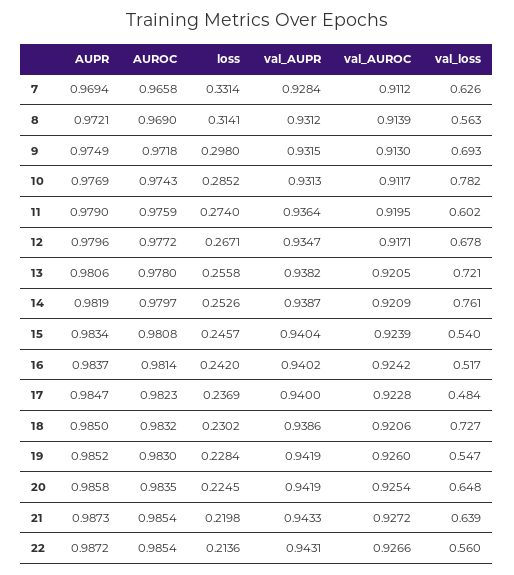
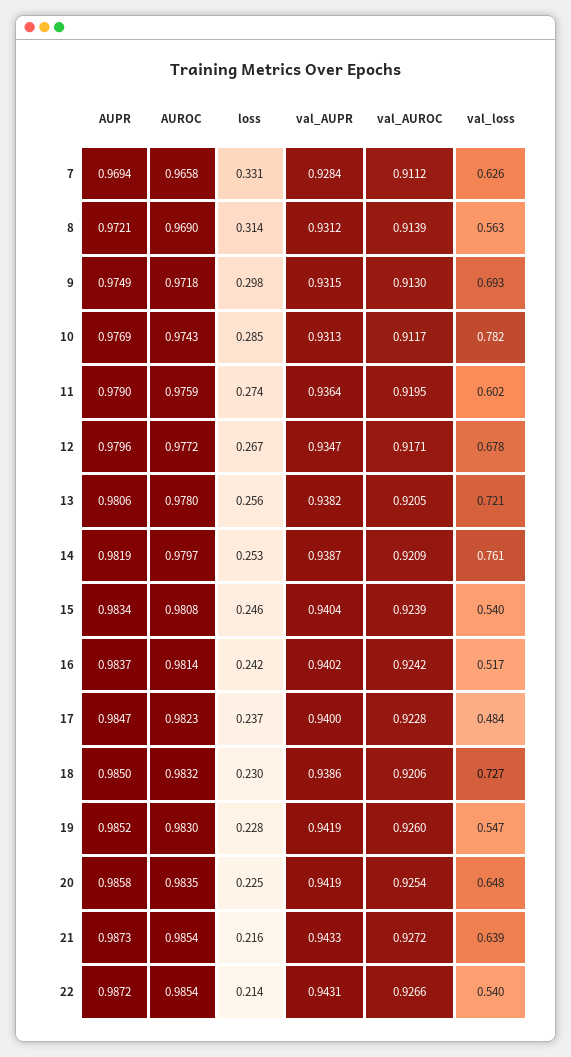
loss, 21: 0.2198 -> 0.216
val_loss, 22: 0.56 -> 0.54

